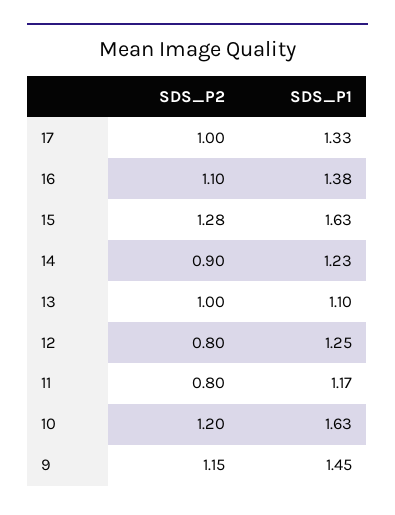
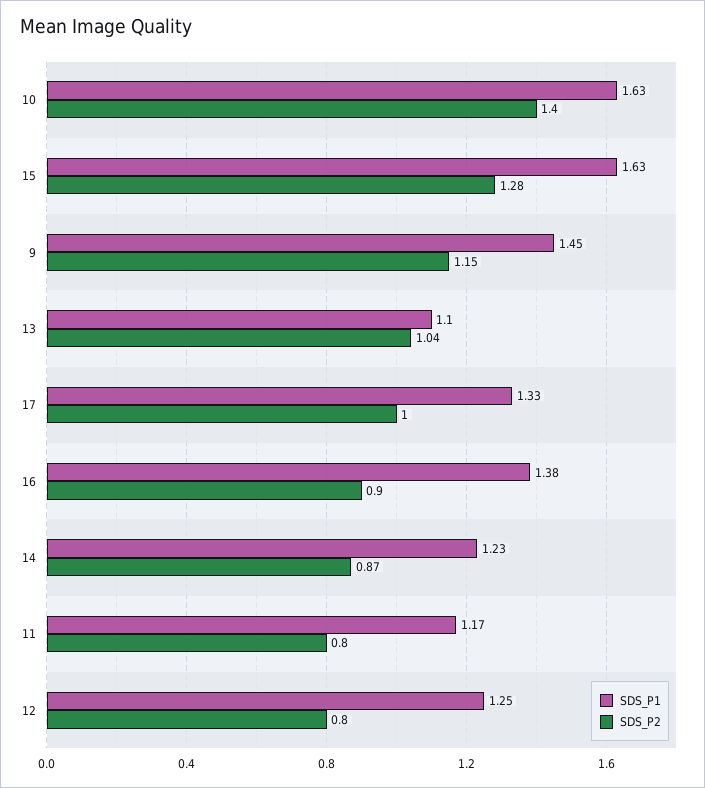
SDS_P2, 16: 1.1 -> 0.9
SDS_P2, 14: 0.9 -> 0.87
SDS_P2, 13: 1 -> 1.04
SDS_P2, 10: 1.2 -> 1.4

